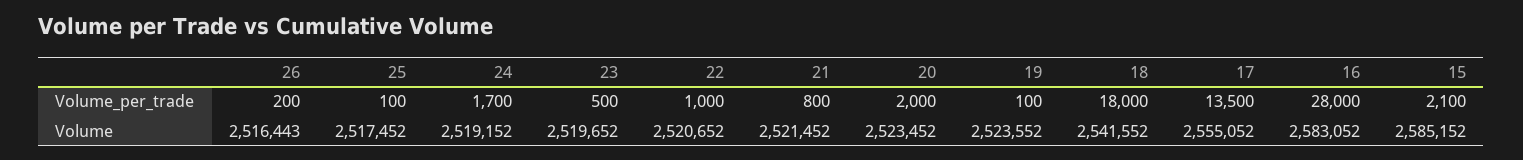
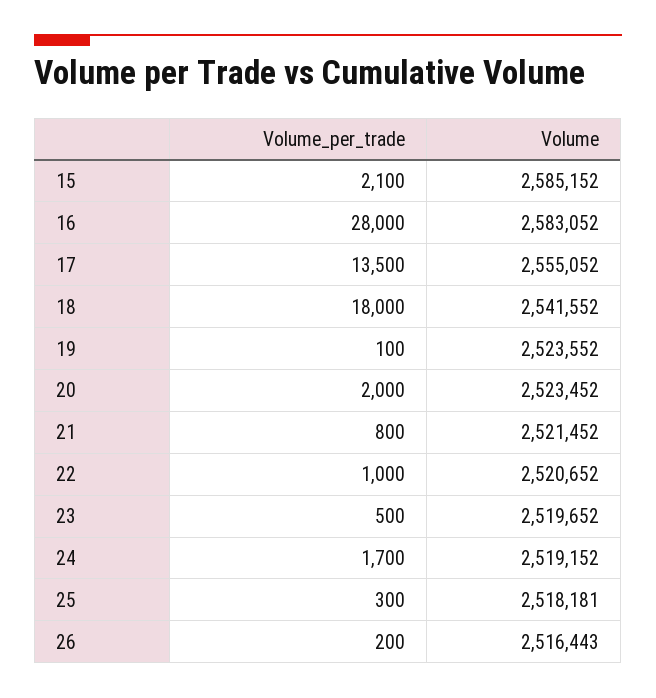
25, Volume_per_trade: 100 -> 300
25, Volume: 2517452 -> 2518181

